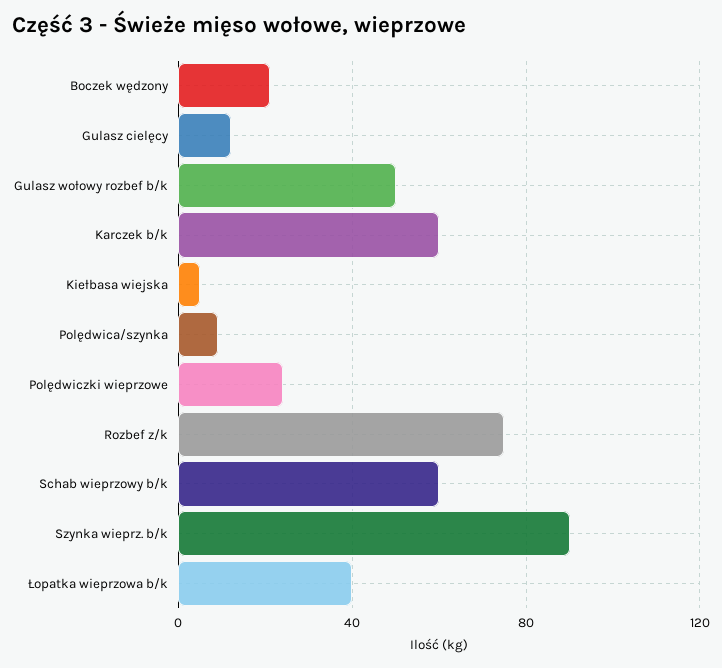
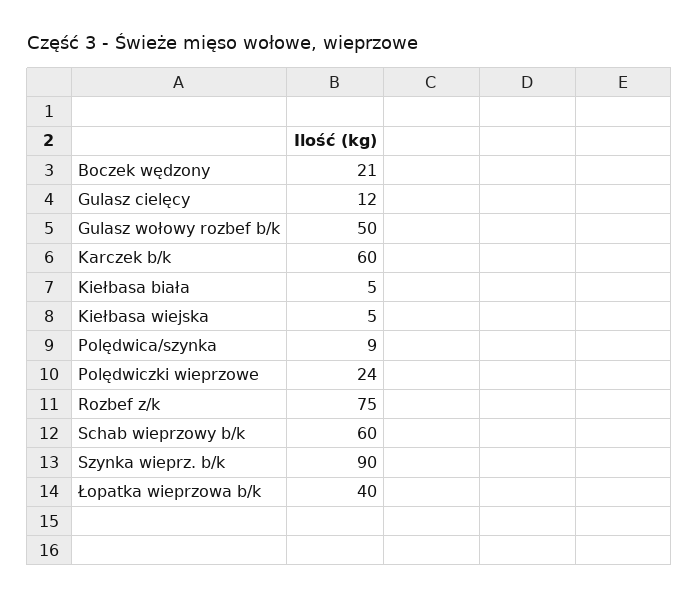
Kiełbasa biała: none -> 5

